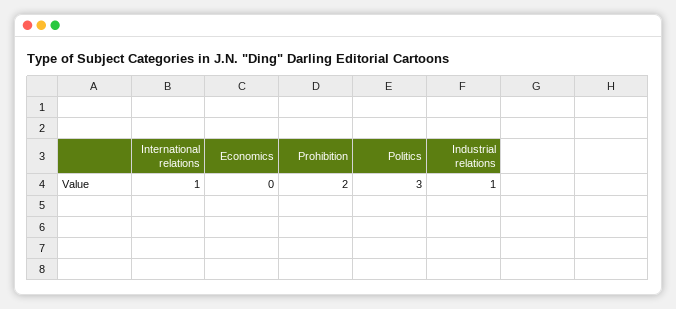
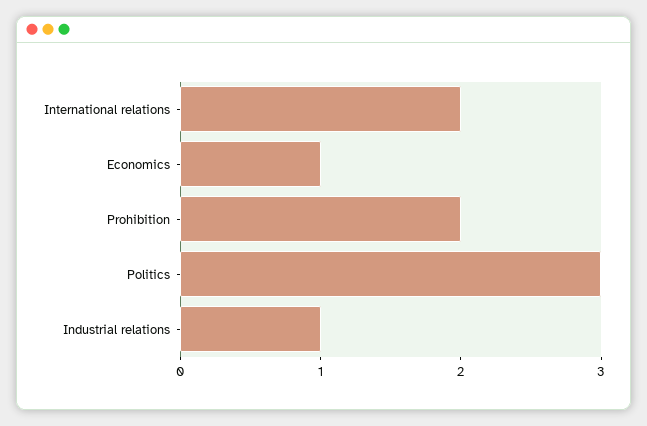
International relations: 1 -> 2
Economics: 0 -> 1

